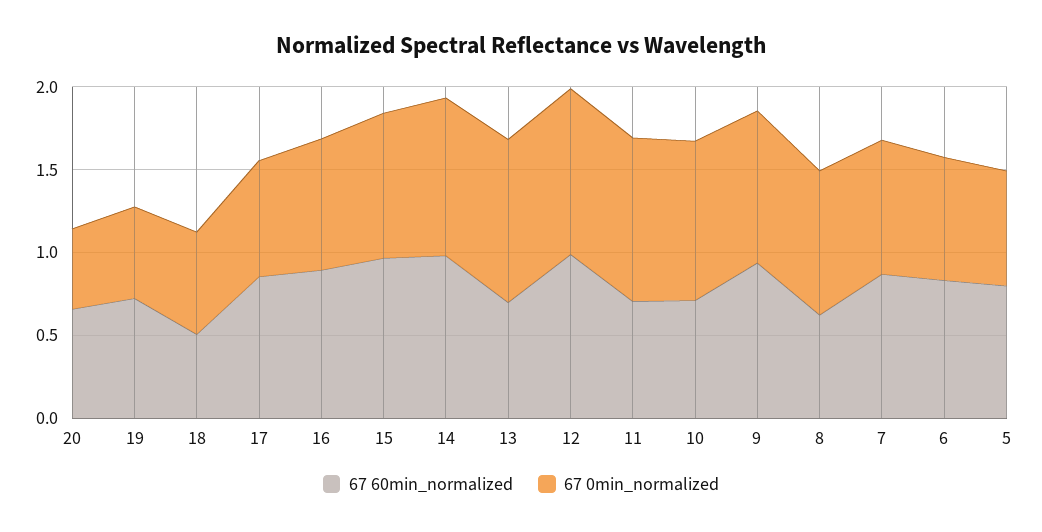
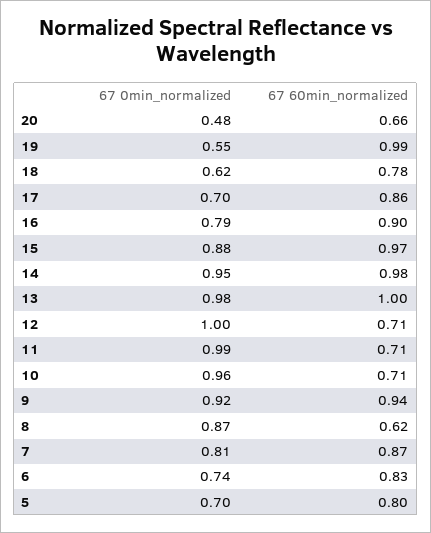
67 60min_normalized, 19: 0.7 -> 0.99
67 60min_normalized, 18: 0.5 -> 0.78
67 60min_normalized, 13: 0.7 -> 1
67 60min_normalized, 12: 1 -> 0.71

